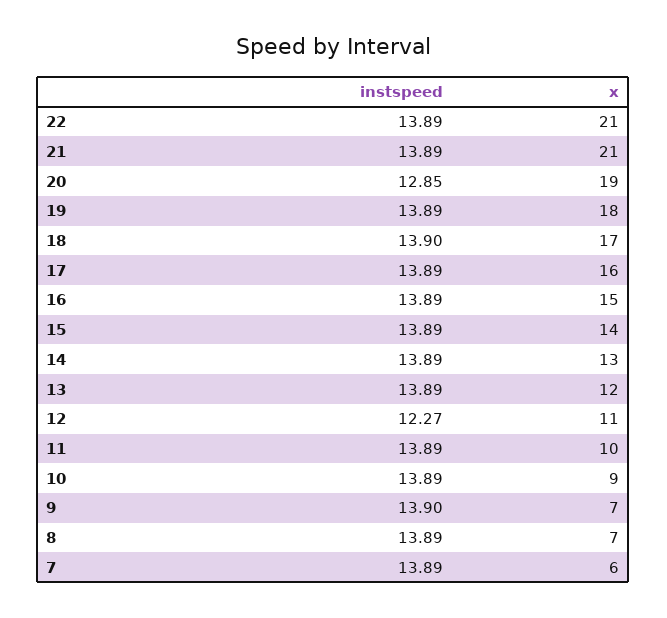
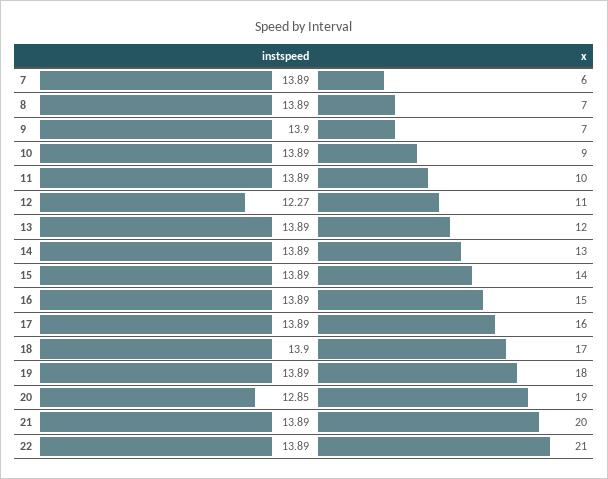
x, 21: 21 -> 20

